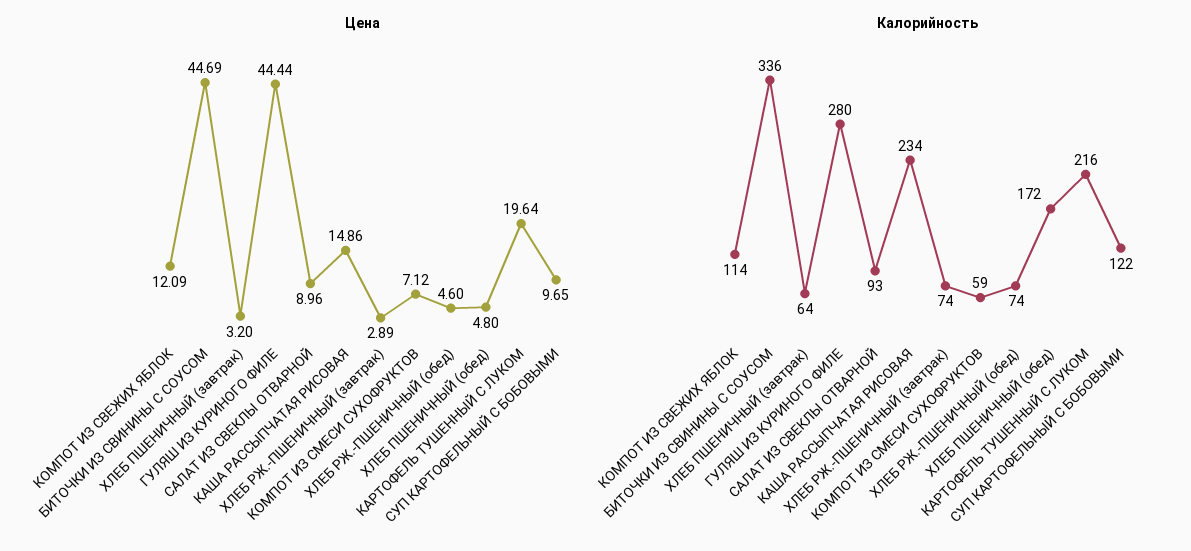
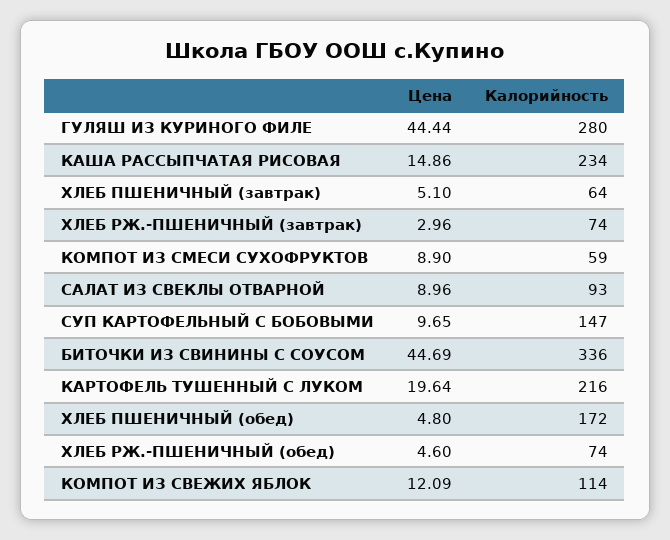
Цена, ХЛЕБ ПШЕНИЧНЫЙ (завтрак): 3.2 -> 5.1
Цена, ХЛЕБ РЖ.-ПШЕНИЧНЫЙ (завтрак): 2.89 -> 2.96
Цена, КОМПОТ ИЗ СМЕСИ СУХОФРУКТОВ: 7.12 -> 8.9
Калорийность, СУП КАРТОФЕЛЬНЫЙ С БОБОВЫМИ: 122 -> 147

